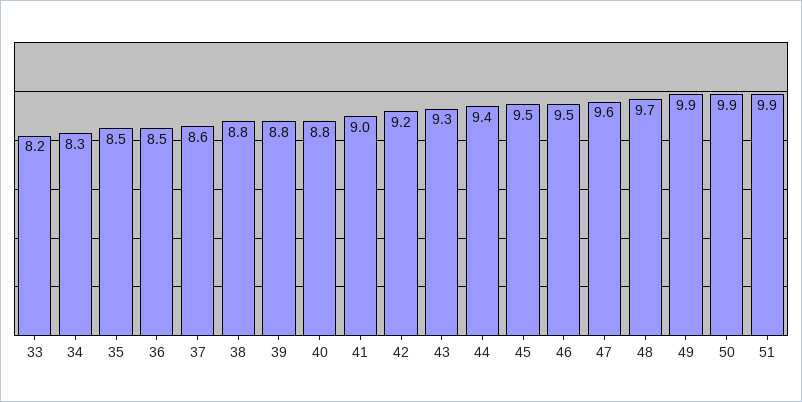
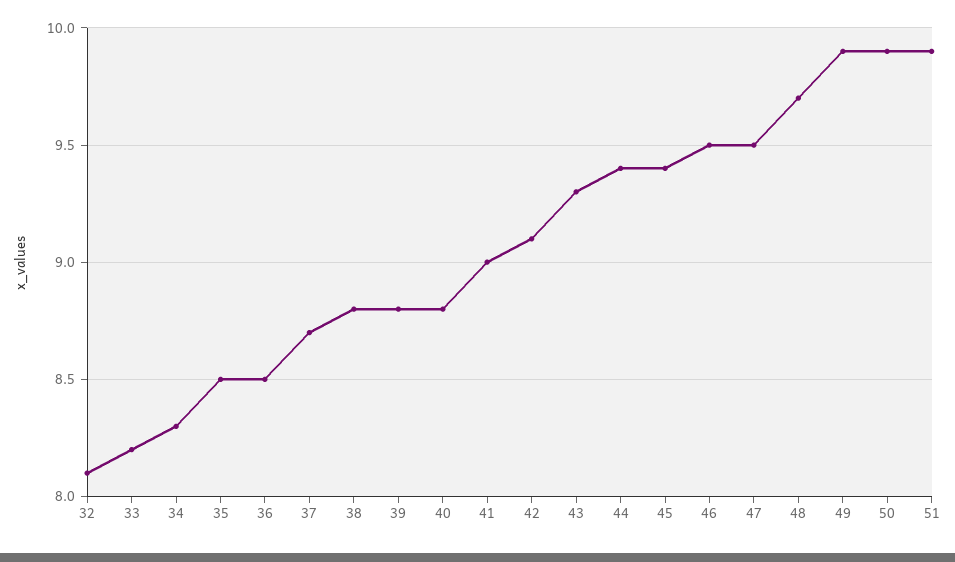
37: 8.6 -> 8.7
42: 9.2 -> 9.1
45: 9.5 -> 9.4
47: 9.6 -> 9.5
32: none -> 8.1

